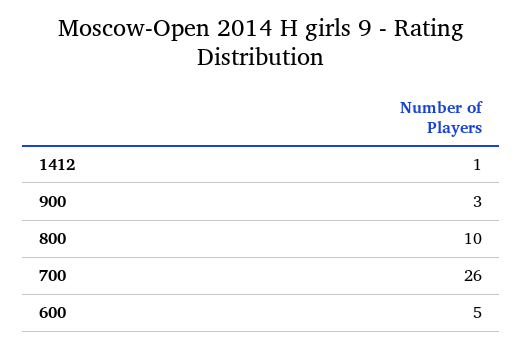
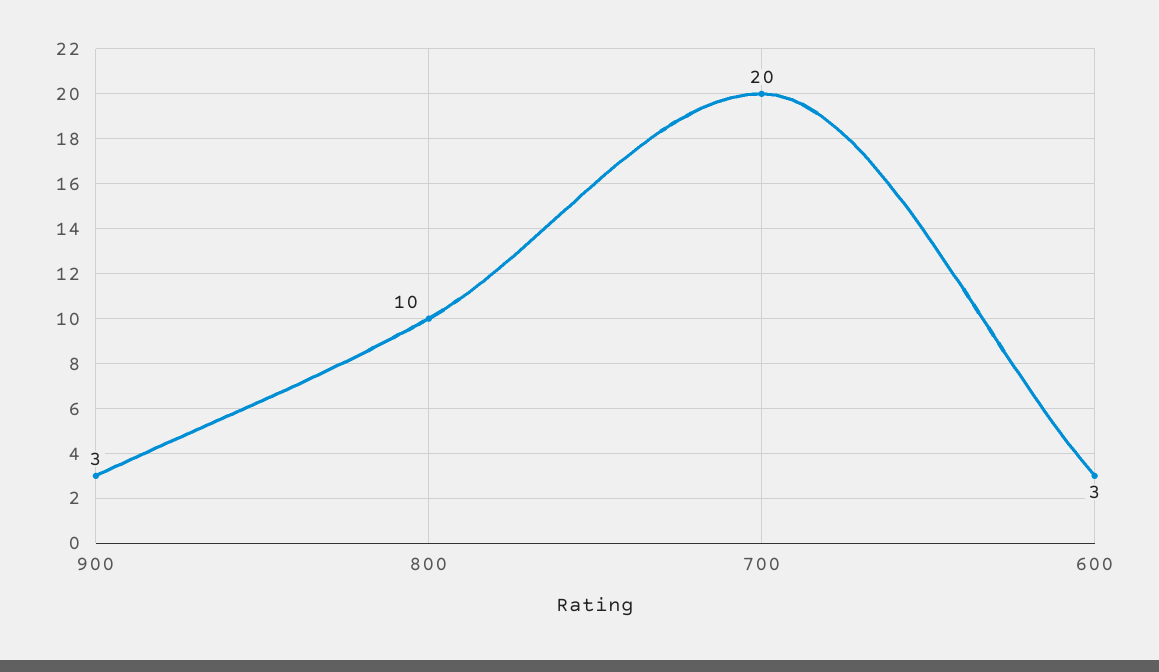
1412: 1 -> none
700: 26 -> 20
600: 5 -> 3

